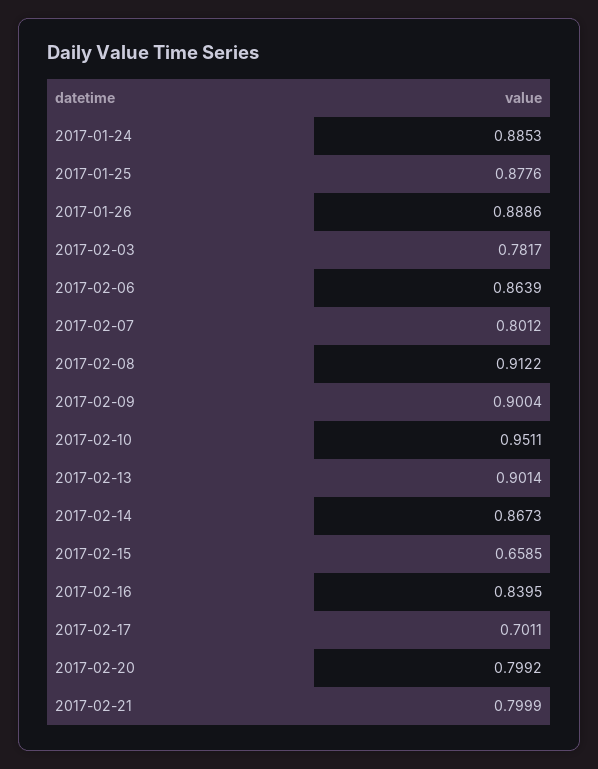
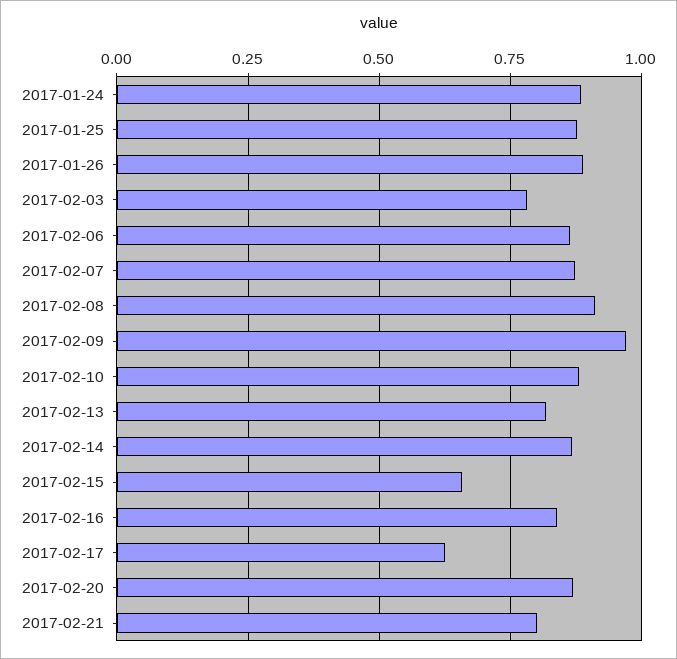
2017-02-07: 0.8012 -> 0.875
2017-02-09: 0.9004 -> 0.975
2017-02-10: 0.9511 -> 0.875
2017-02-13: 0.9014 -> 0.825
2017-02-17: 0.7011 -> 0.625
2017-02-20: 0.7992 -> 0.875

